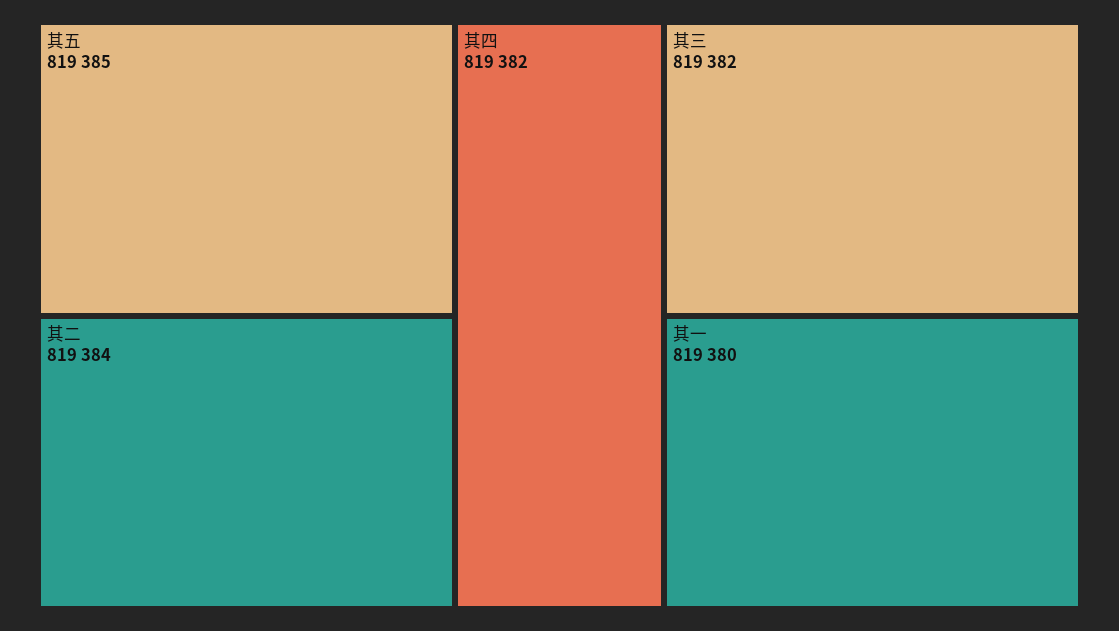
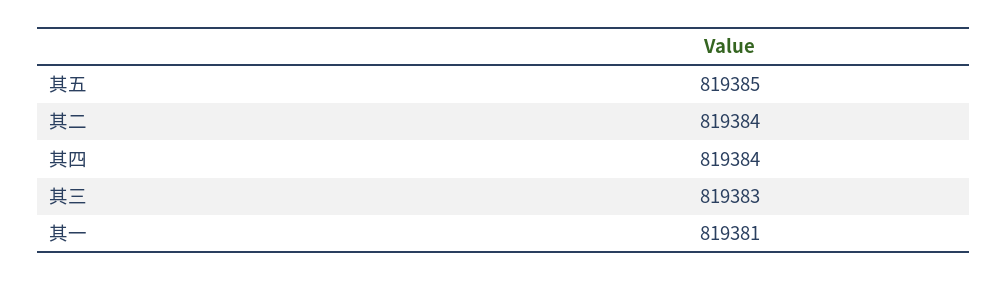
其四: 819382 -> 819384
其三: 819382 -> 819383
其一: 819380 -> 819381

